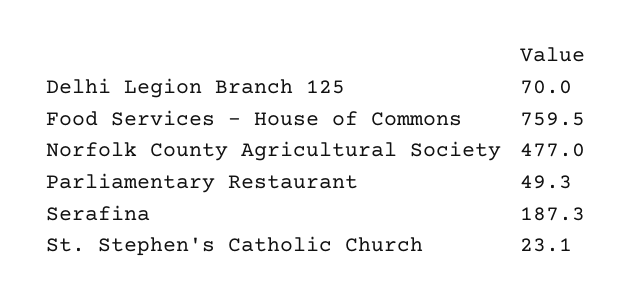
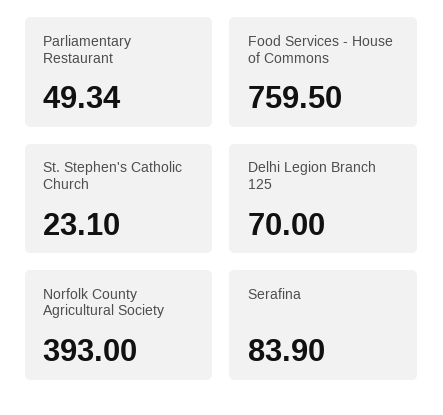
Norfolk County Agricultural Society: 477 -> 393
Serafina: 187.3 -> 83.9

